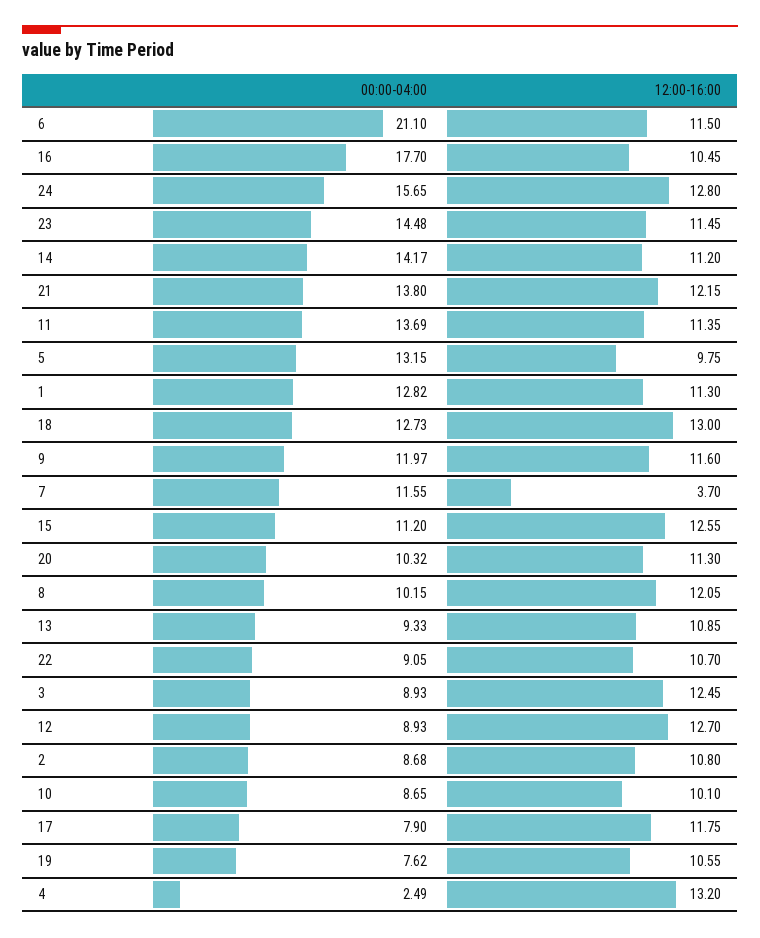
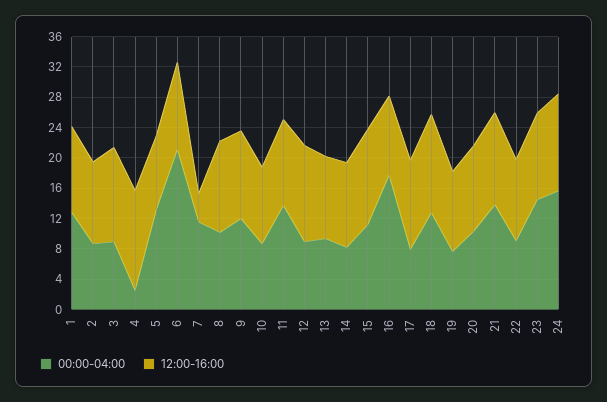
00:00-04:00, 14: 14.17 -> 8

